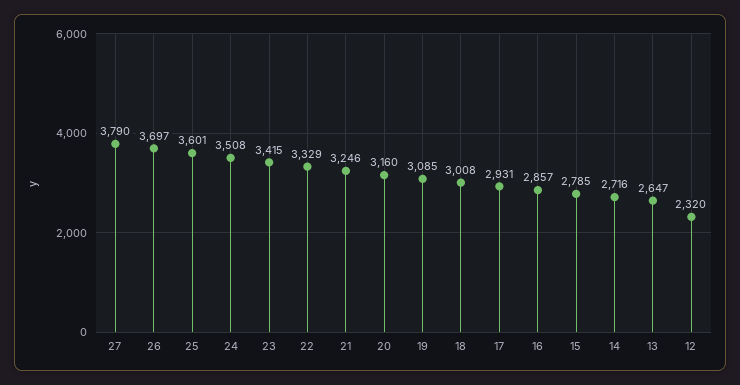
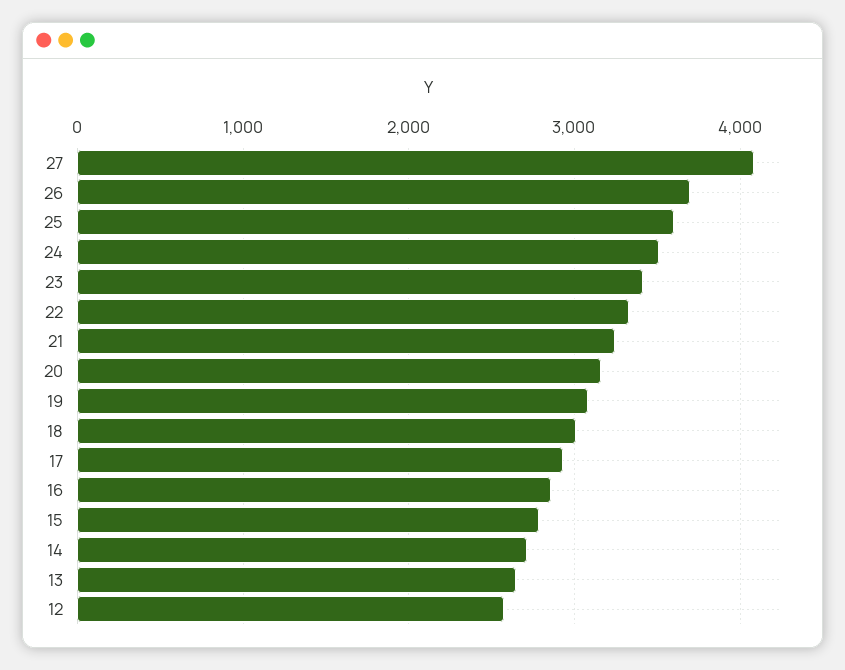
27: 3790 -> 4100
12: 2320 -> 2600

